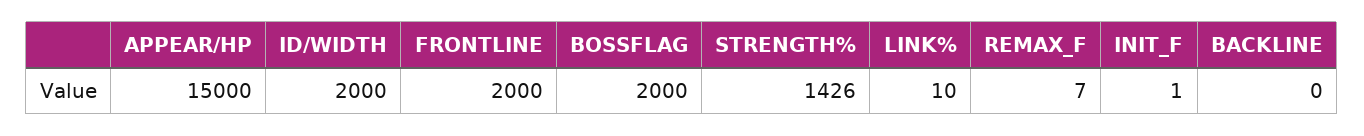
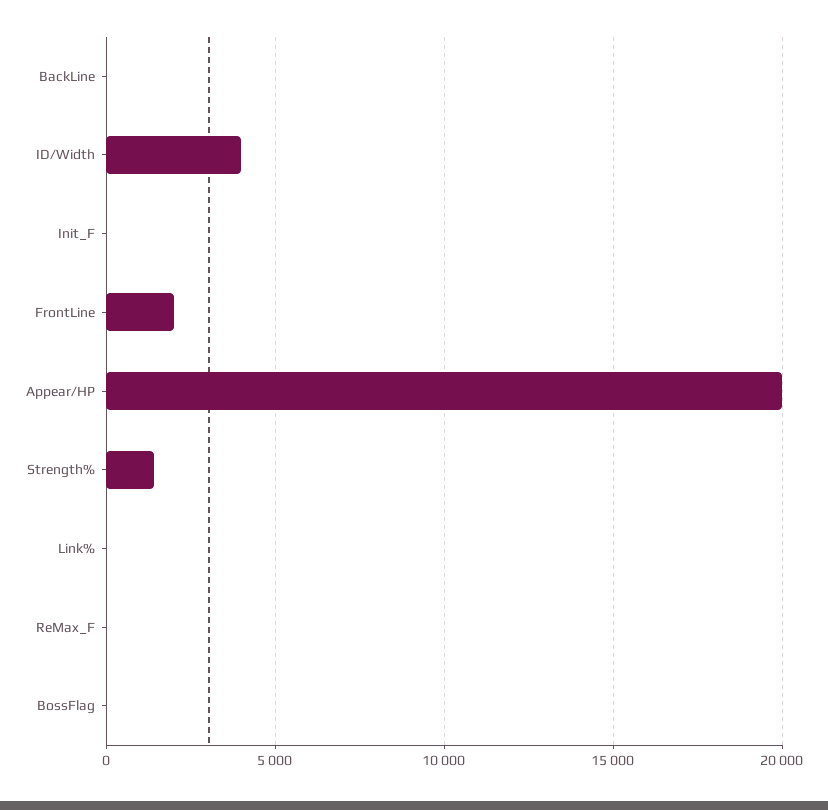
APPEAR/HP: 15000 -> 20000
ID/WIDTH: 2000 -> 4000
BOSSFLAG: 2000 -> 0

